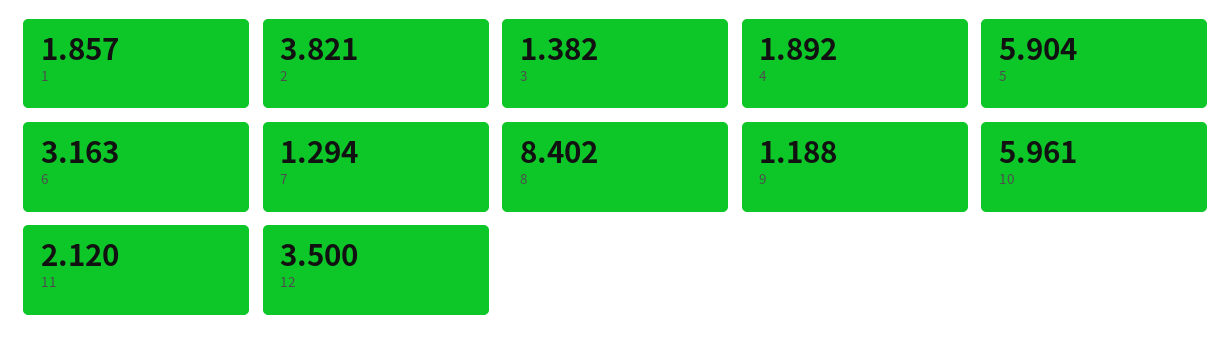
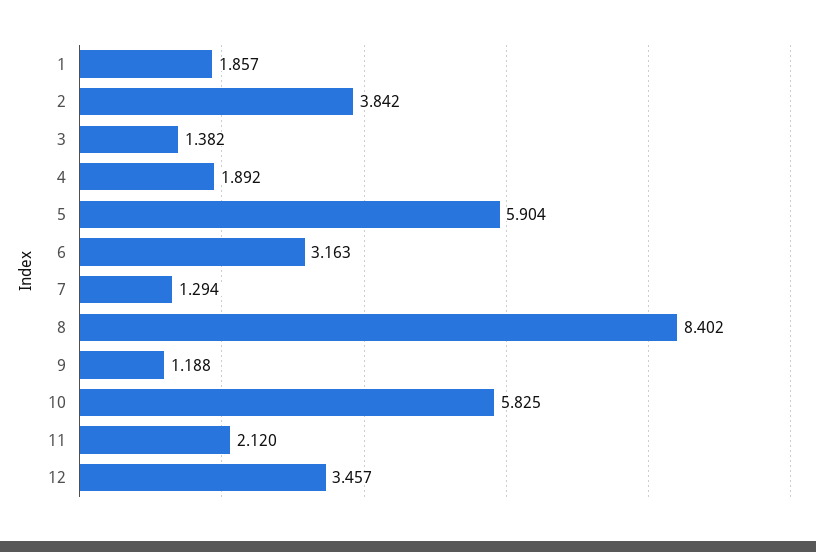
2: 3.821 -> 3.842
10: 5.961 -> 5.825
12: 3.5 -> 3.457

